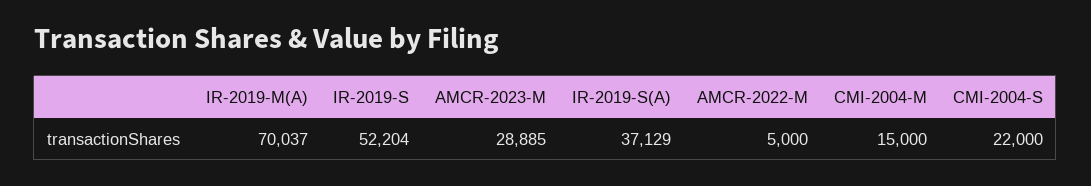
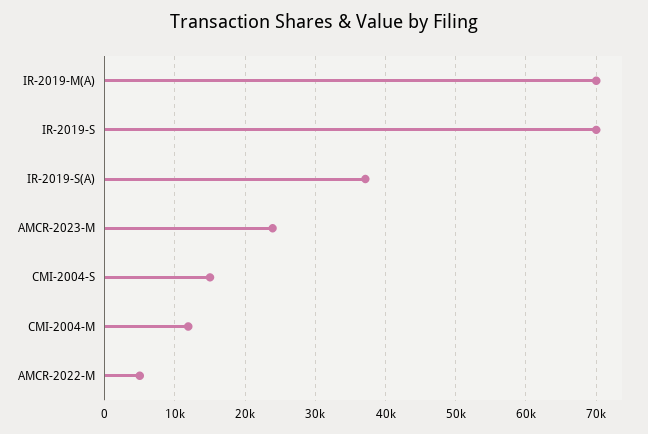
IR-2019-S: 52204 -> 70000
AMCR-2023-M: 28885 -> 24000
CMI-2004-M: 15000 -> 12000
CMI-2004-S: 22000 -> 15000

